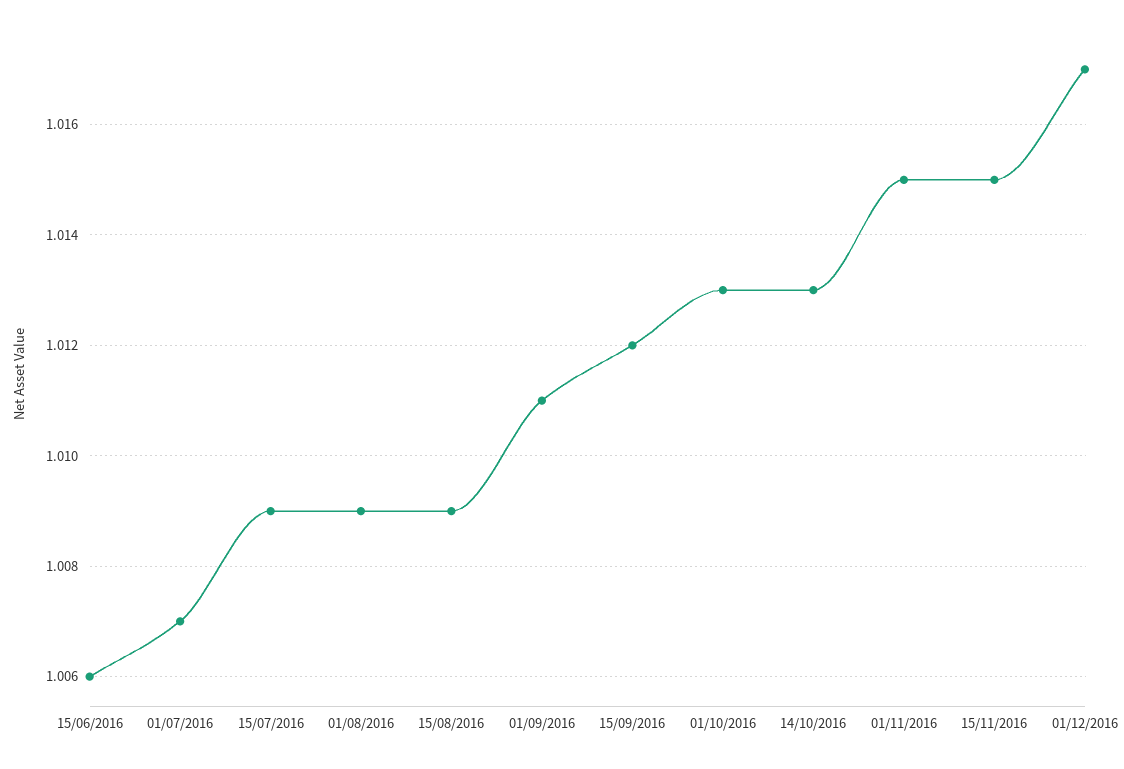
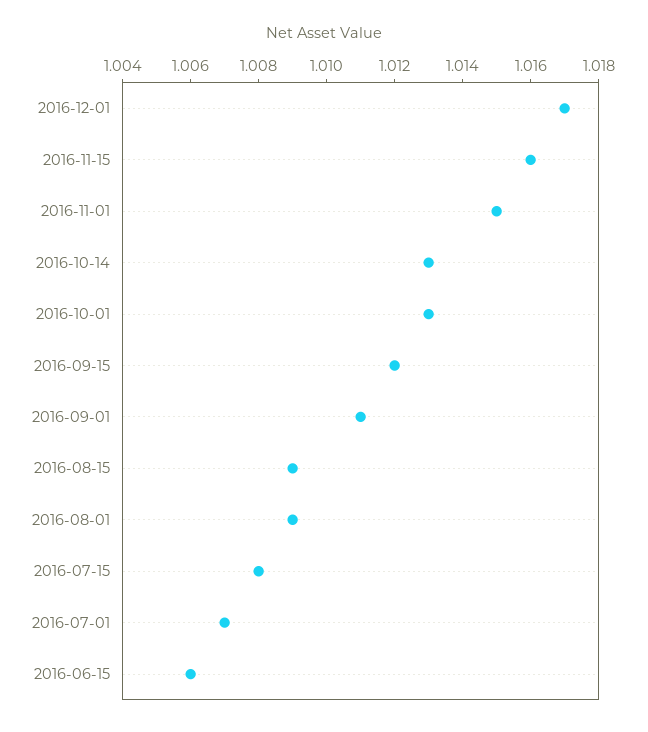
15/07/2016: 1.009 -> 1.008
15/11/2016: 1.015 -> 1.016

